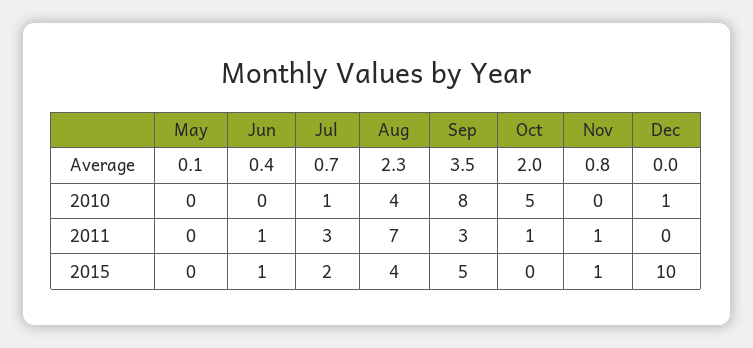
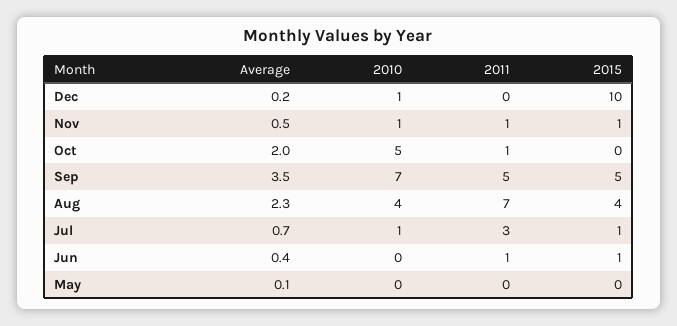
Nov, Average: 0.8 -> 0.5
Dec, Average: 0 -> 0.2
Sep, 2010: 8 -> 7
Nov, 2010: 0 -> 1
Sep, 2011: 3 -> 5
Jul, 2015: 2 -> 1

